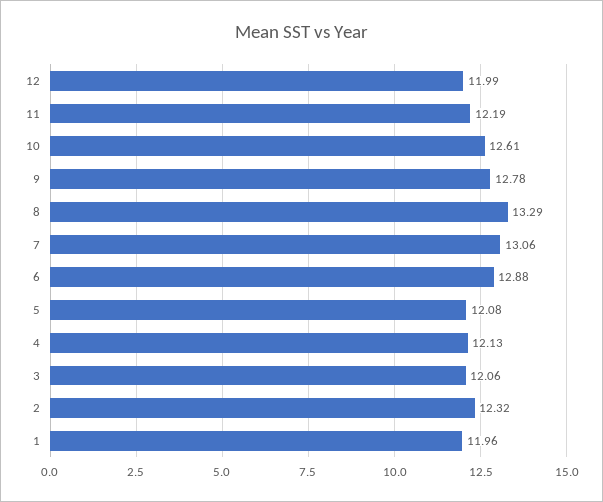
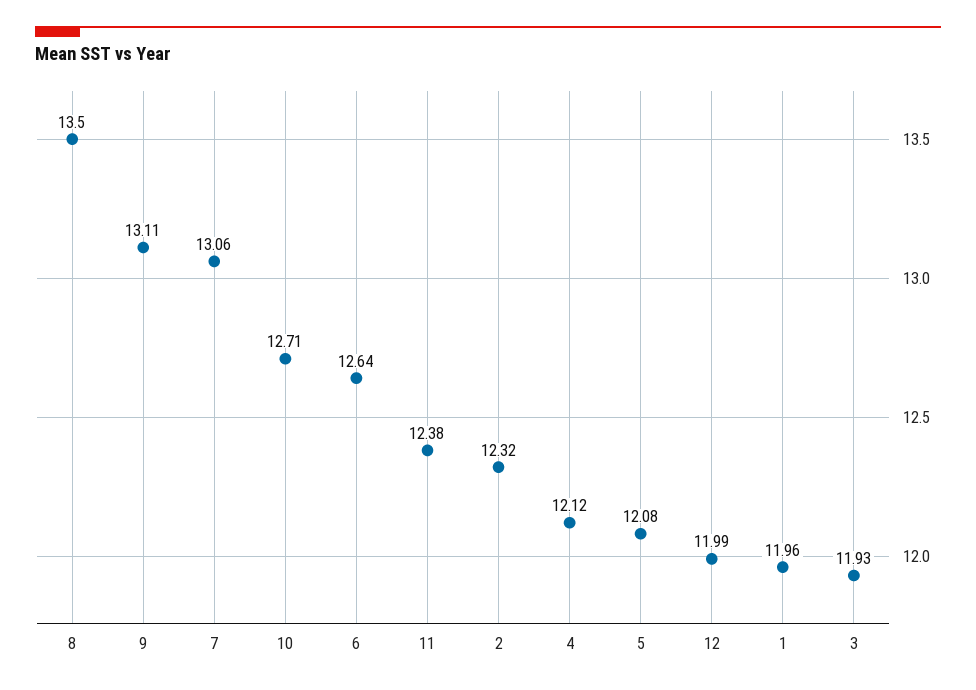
11: 12.19 -> 12.38
10: 12.61 -> 12.71
9: 12.78 -> 13.11
8: 13.29 -> 13.5
6: 12.88 -> 12.64
4: 12.13 -> 12.12
3: 12.06 -> 11.93

